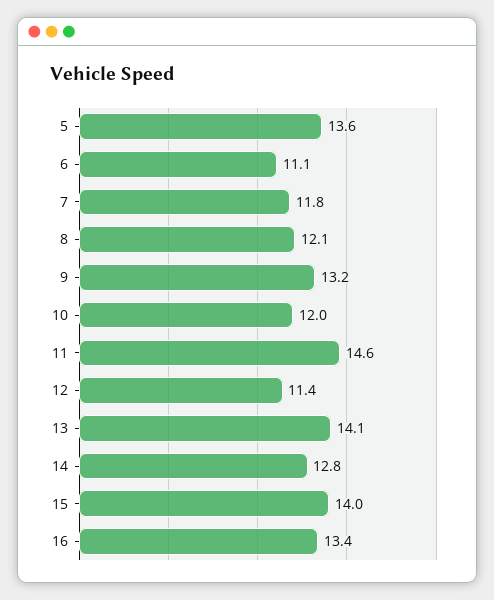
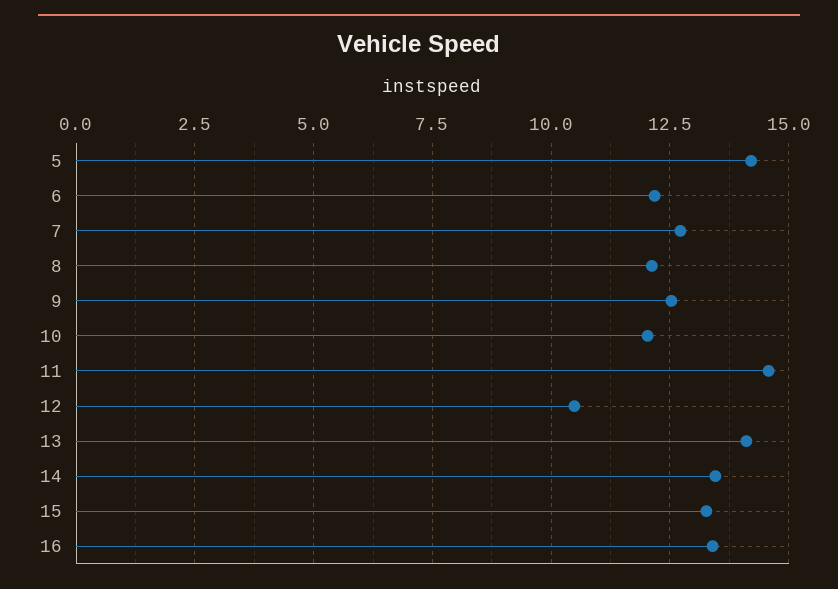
5: 13.6 -> 14.25
6: 11.1 -> 12.25
7: 11.8 -> 12.75
9: 13.2 -> 12.5
12: 11.4 -> 10.5
14: 12.8 -> 13.5
15: 14 -> 13.25

